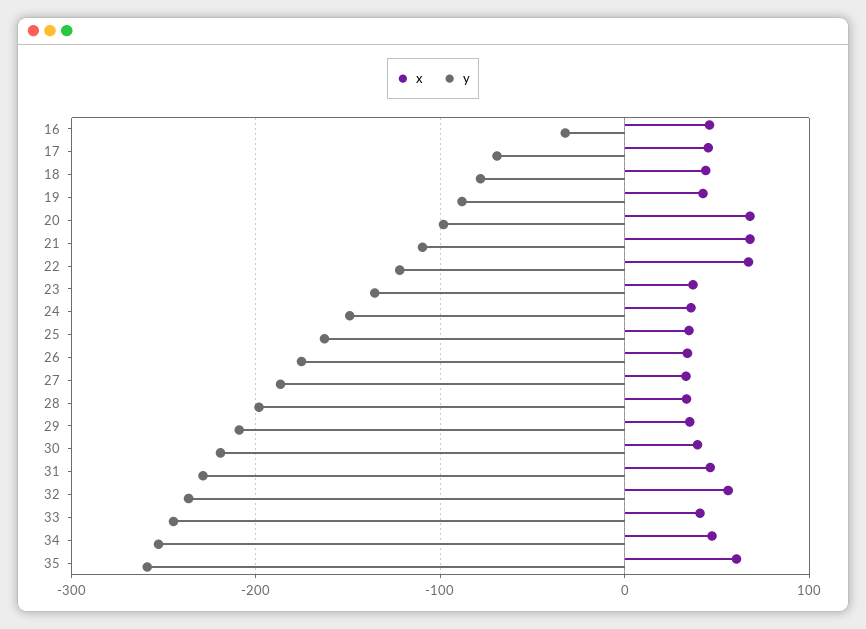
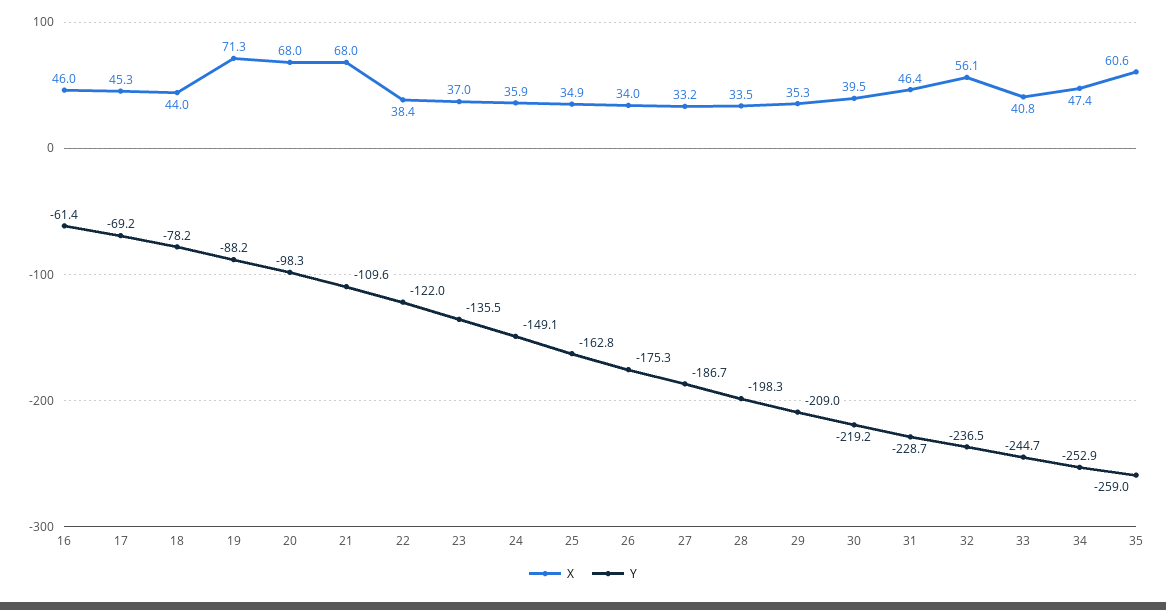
y, 16: -30 -> -61.4
x, 19: 40 -> 71.3
x, 22: 70 -> 38.4

